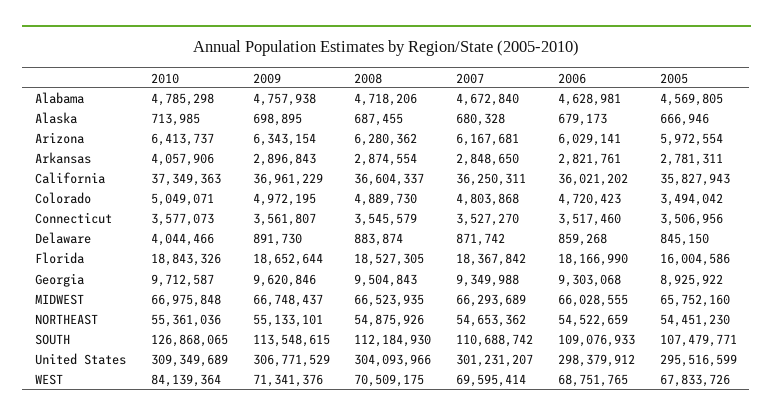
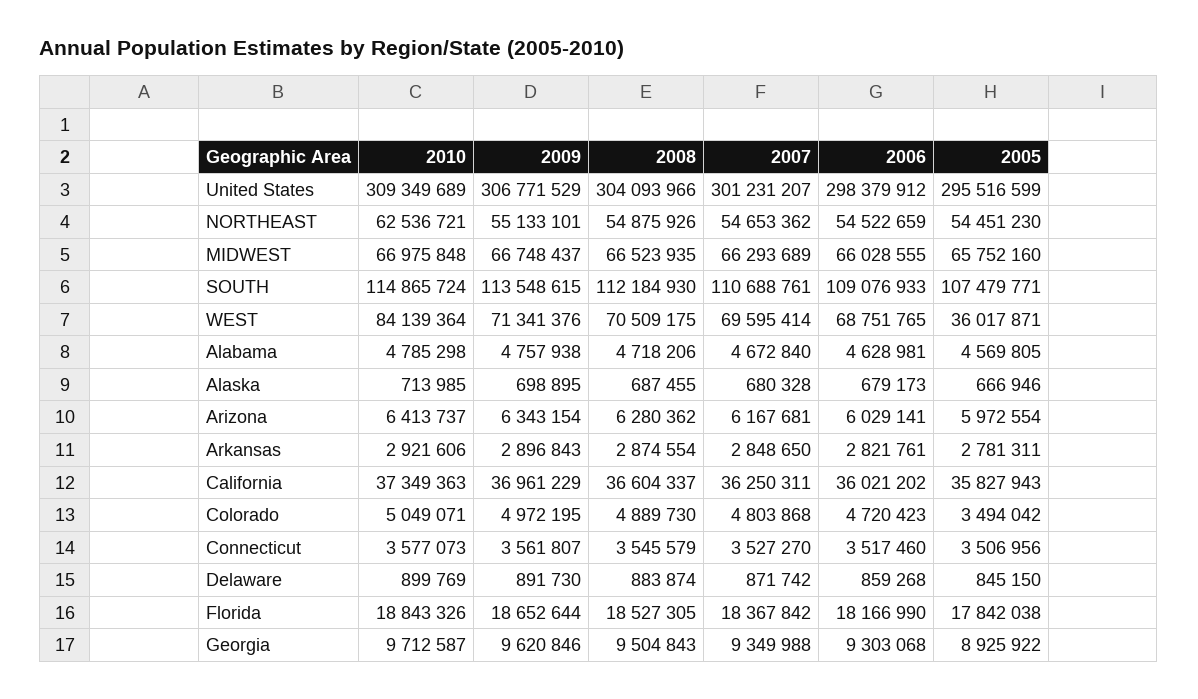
2010, Arkansas: 4057906 -> 2921606
2010, Delaware: 4044466 -> 899769
2005, Florida: 16004586 -> 17842038
2010, NORTHEAST: 55361036 -> 62536721
2010, SOUTH: 126868065 -> 114865724
2007, SOUTH: 110688742 -> 110688761
2005, WEST: 67833726 -> 36017871

